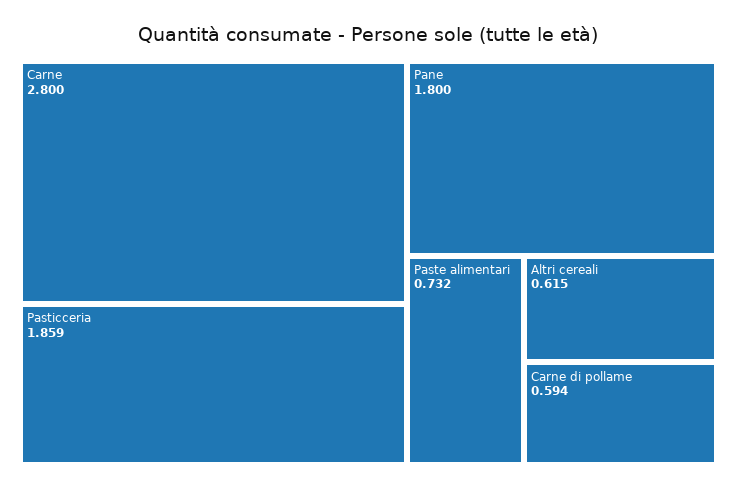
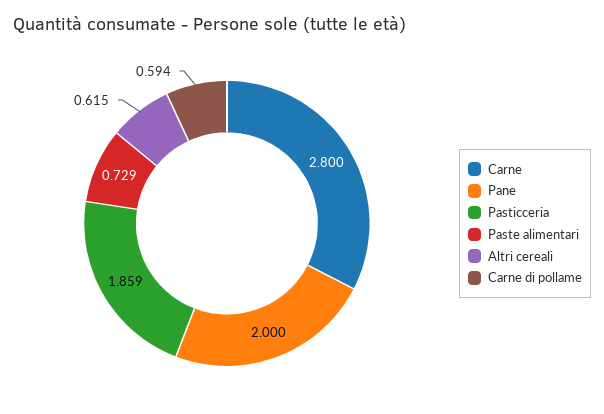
Pane: 1.8 -> 2
Paste alimentari: 0.732 -> 0.729

